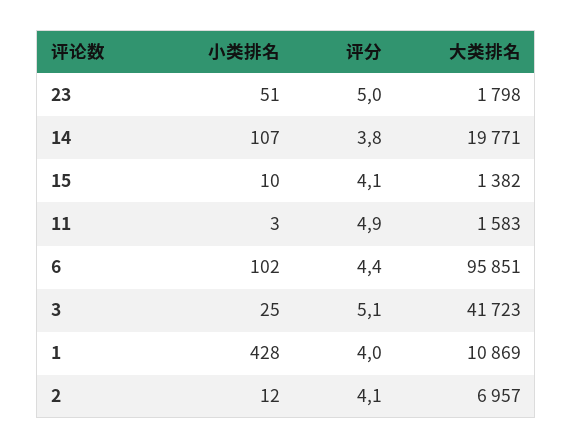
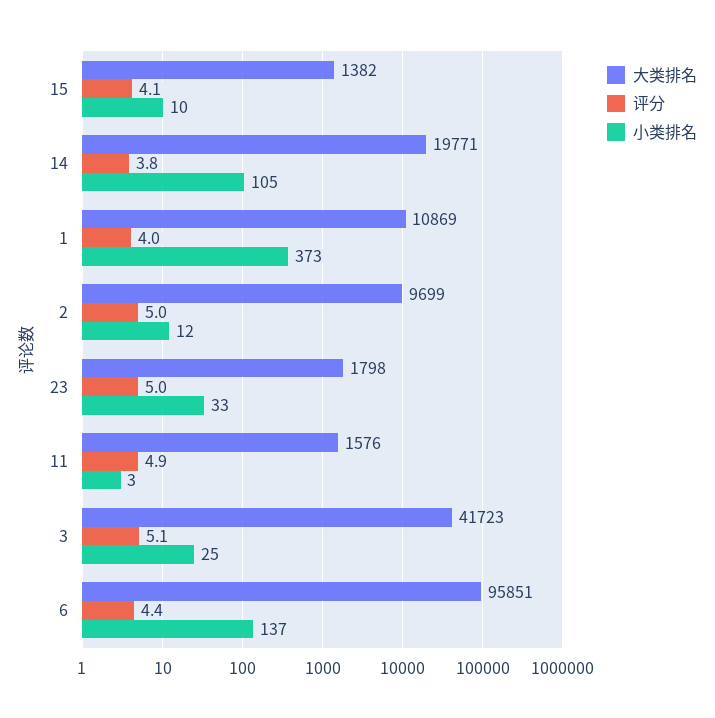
小类排名, 23: 51 -> 33
小类排名, 14: 107 -> 105
大类排名, 11: 1583 -> 1576
小类排名, 6: 102 -> 137
小类排名, 1: 428 -> 373
评分, 2: 4.1 -> 5
大类排名, 2: 6957 -> 9699

